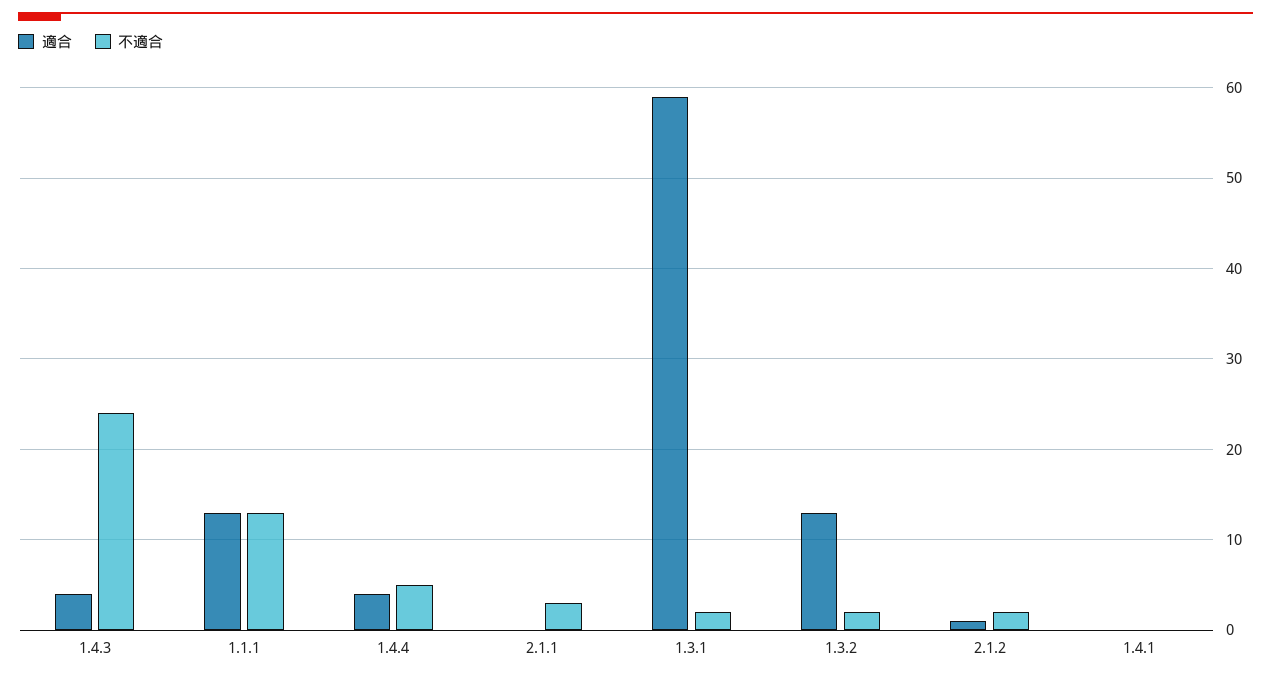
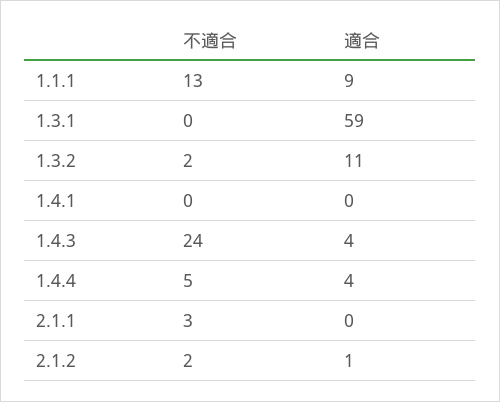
適合, 1.1.1: 13 -> 9
不適合, 1.3.1: 2 -> 0
適合, 1.3.2: 13 -> 11

